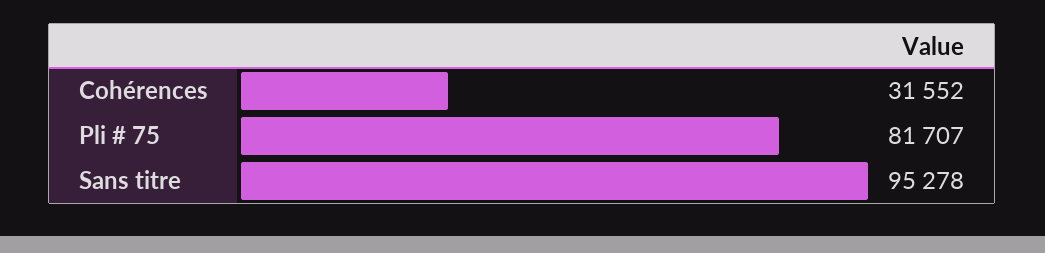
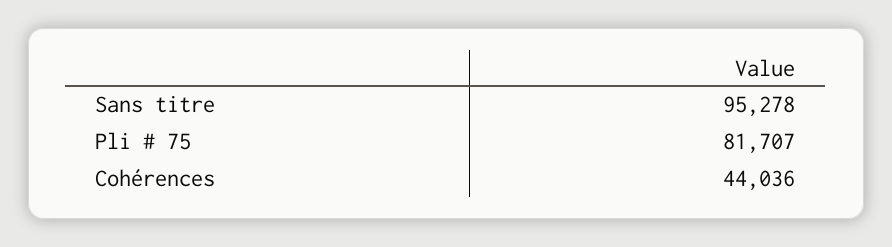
Cohérences: 31552 -> 44036

